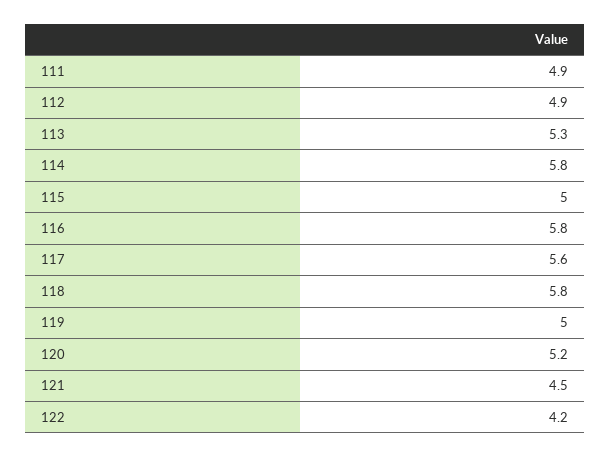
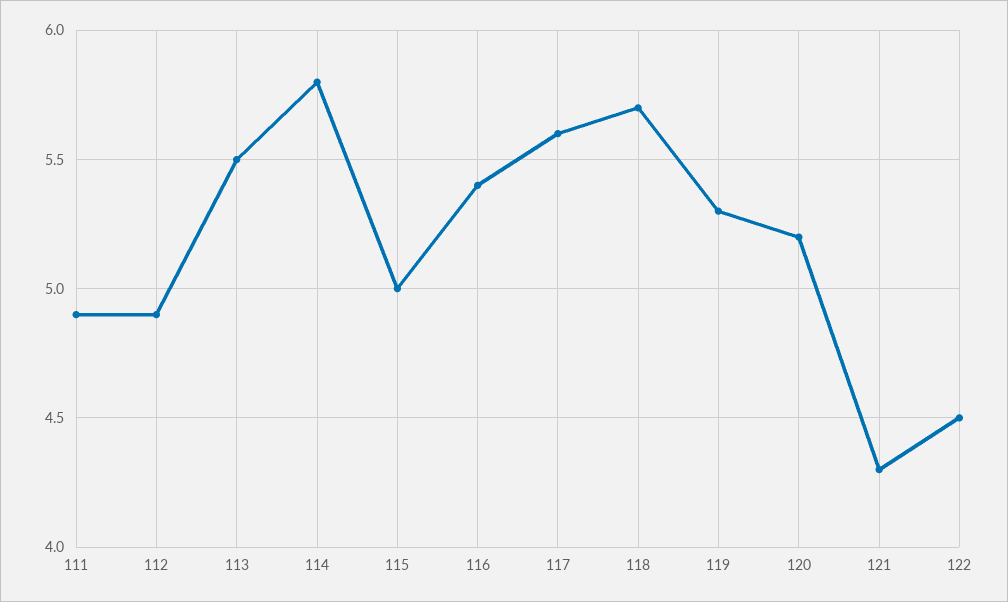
113: 5.3 -> 5.5
116: 5.8 -> 5.4
118: 5.8 -> 5.7
119: 5 -> 5.3
121: 4.5 -> 4.3
122: 4.2 -> 4.5

